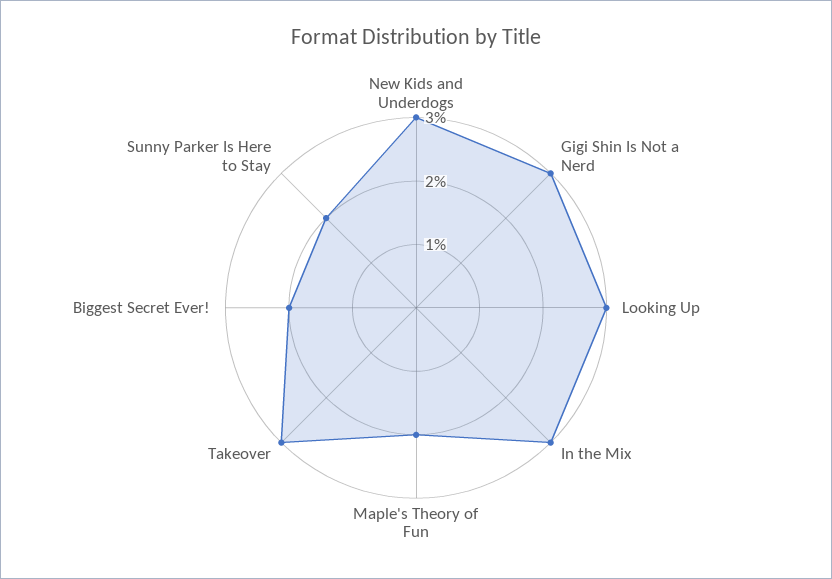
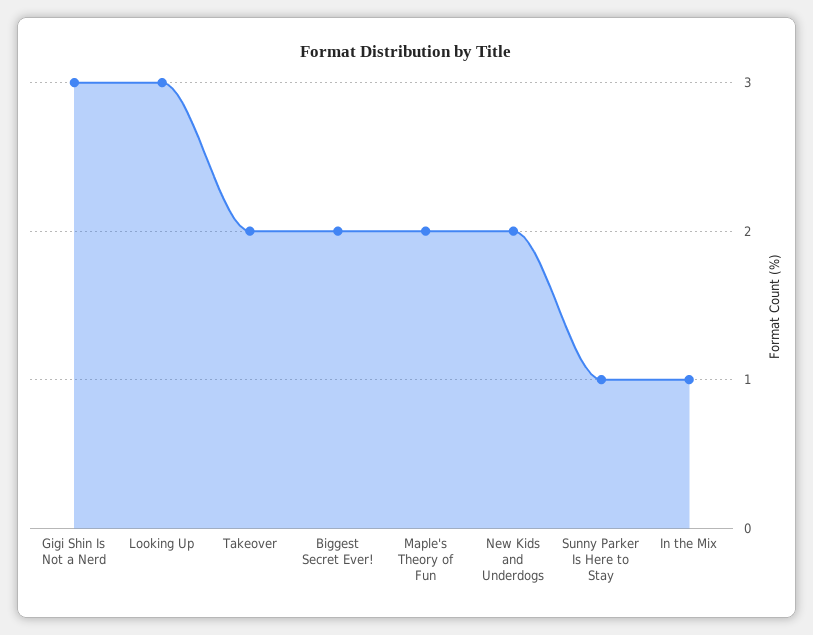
New Kids and Underdogs: 3 -> 2
In the Mix: 3 -> 1
Takeover: 3 -> 2
Sunny Parker Is Here to Stay: 2 -> 1

